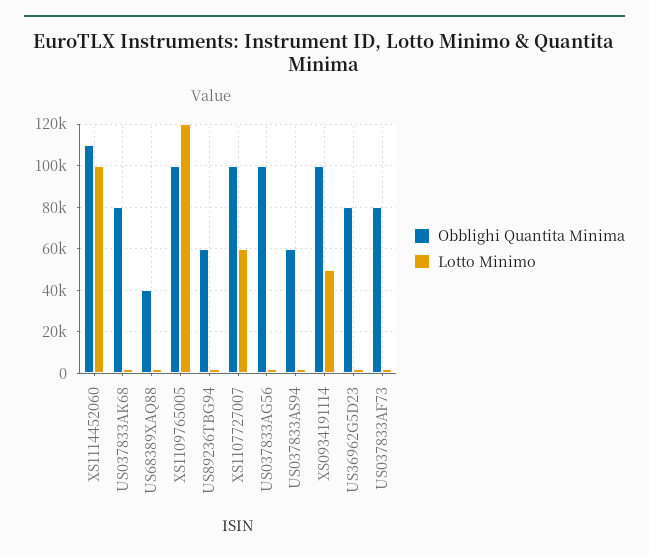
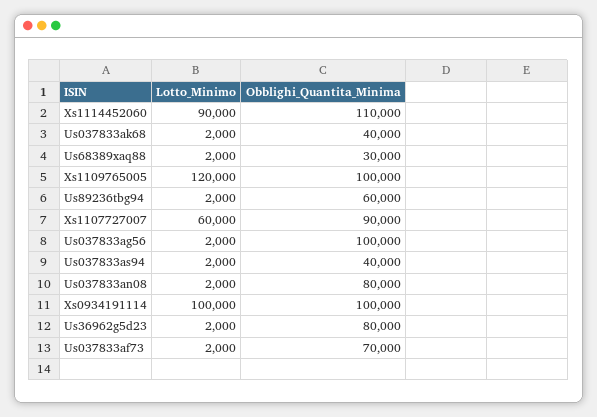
Lotto Minimo, XS1114452060: 100000 -> 90000
Obblighi Quantita Minima, US037833AK68: 80000 -> 40000
Obblighi Quantita Minima, US68389XAQ88: 40000 -> 30000
Obblighi Quantita Minima, XS1107727007: 100000 -> 90000
Obblighi Quantita Minima, US037833AS94: 60000 -> 40000
Lotto Minimo, XS0934191114: 50000 -> 100000
Obblighi Quantita Minima, US037833AF73: 80000 -> 70000
Lotto Minimo, Us037833an08: none -> 2000
Obblighi Quantita Minima, Us037833an08: none -> 80000

